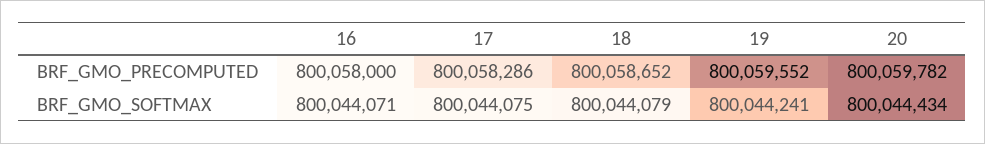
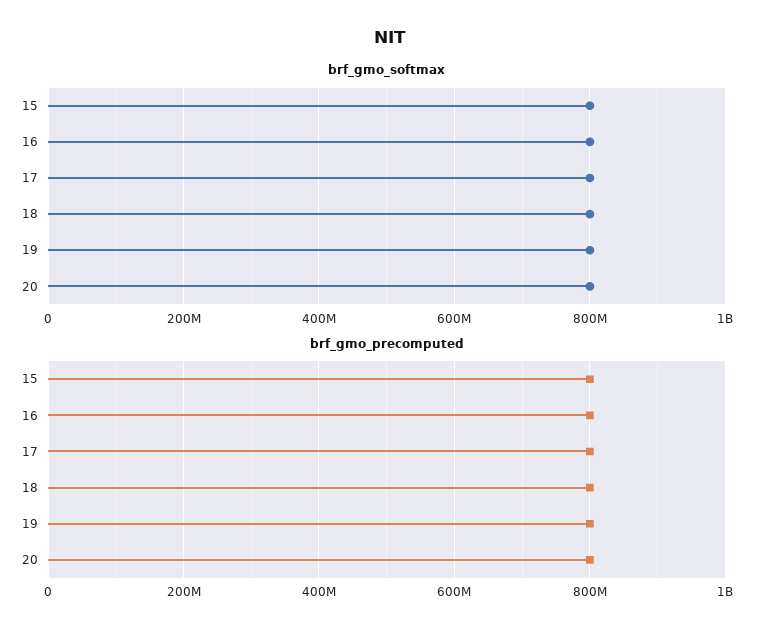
BRF_GMO_SOFTMAX, 15: none -> 800000000
BRF_GMO_PRECOMPUTED, 15: none -> 800000000

